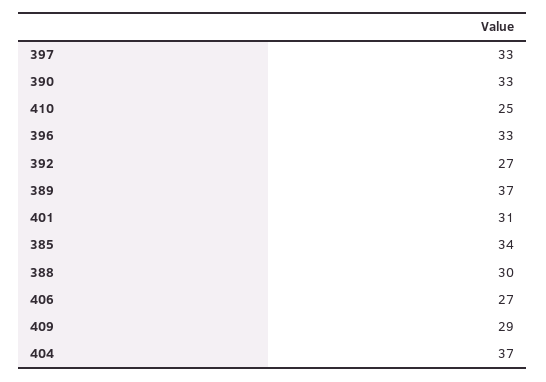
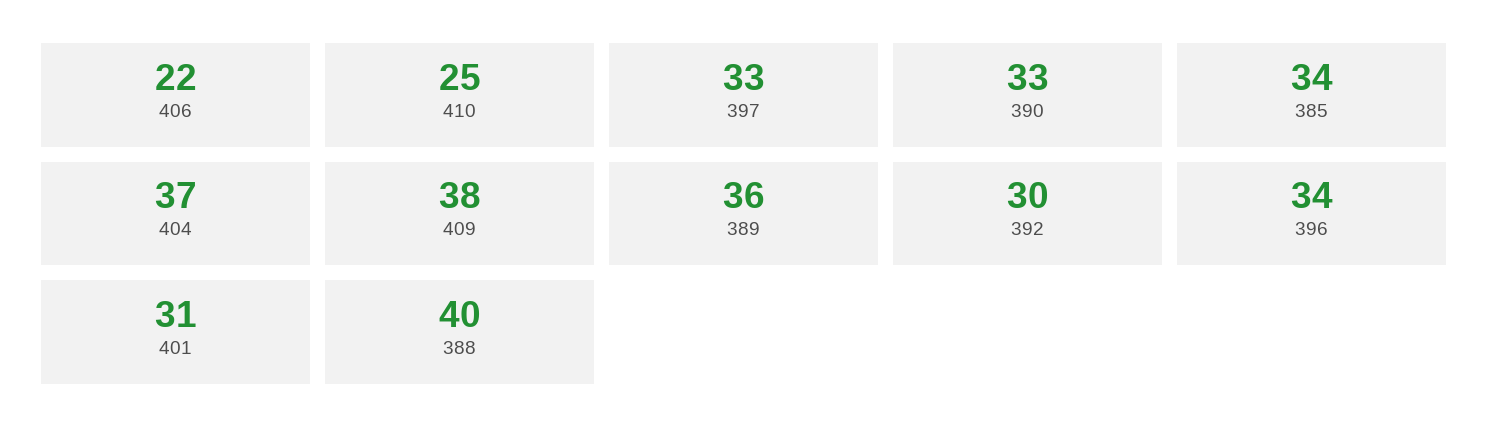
396: 33 -> 34
392: 27 -> 30
389: 37 -> 36
388: 30 -> 40
406: 27 -> 22
409: 29 -> 38

